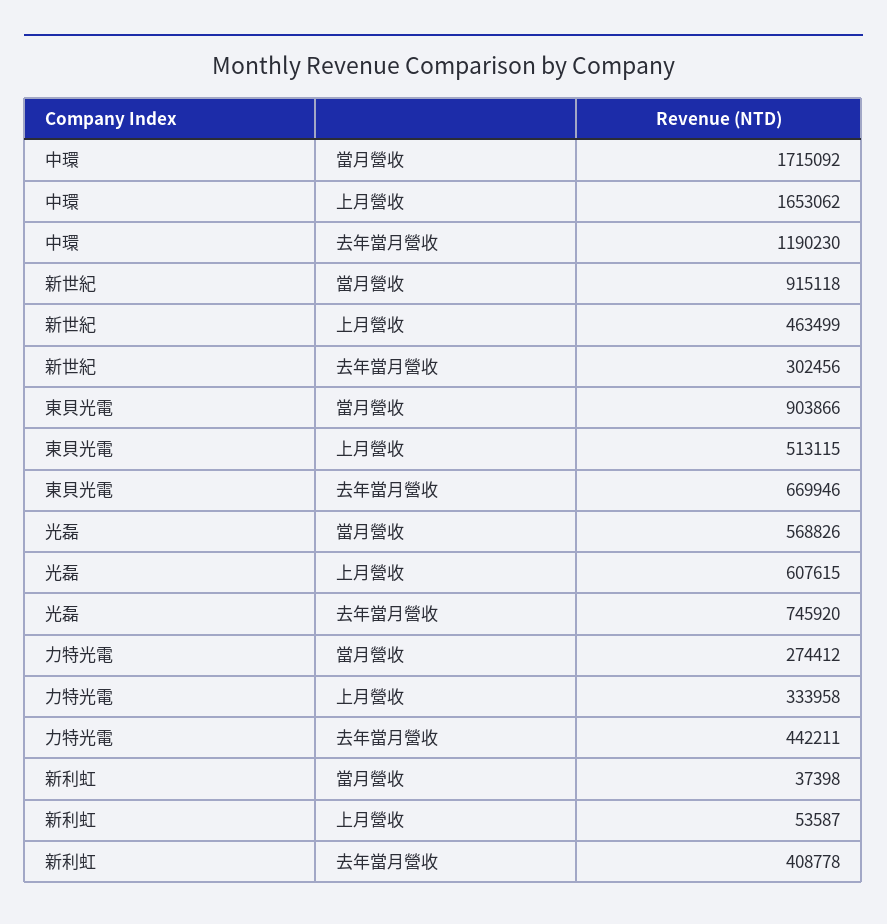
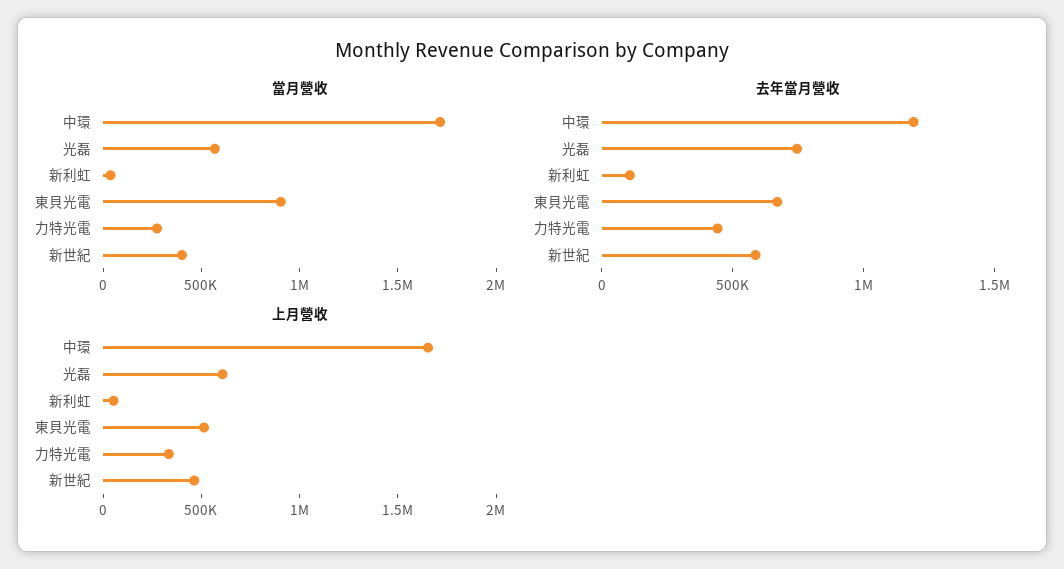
當月營收, 新世紀: 915118 -> 400000
去年當月營收, 新世紀: 302456 -> 600000
去年當月營收, 新利虹: 408778 -> 100000

